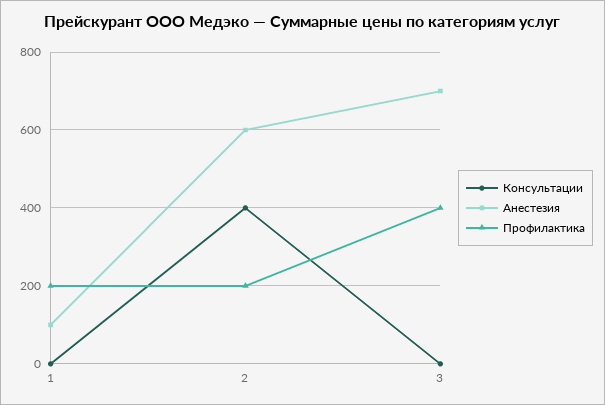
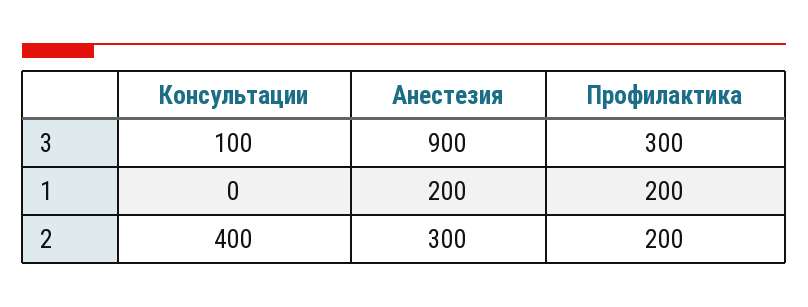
Анестезия, 1: 100 -> 200
Анестезия, 2: 600 -> 300
Консультации, 3: 0 -> 100
Анестезия, 3: 700 -> 900
Профилактика, 3: 400 -> 300

